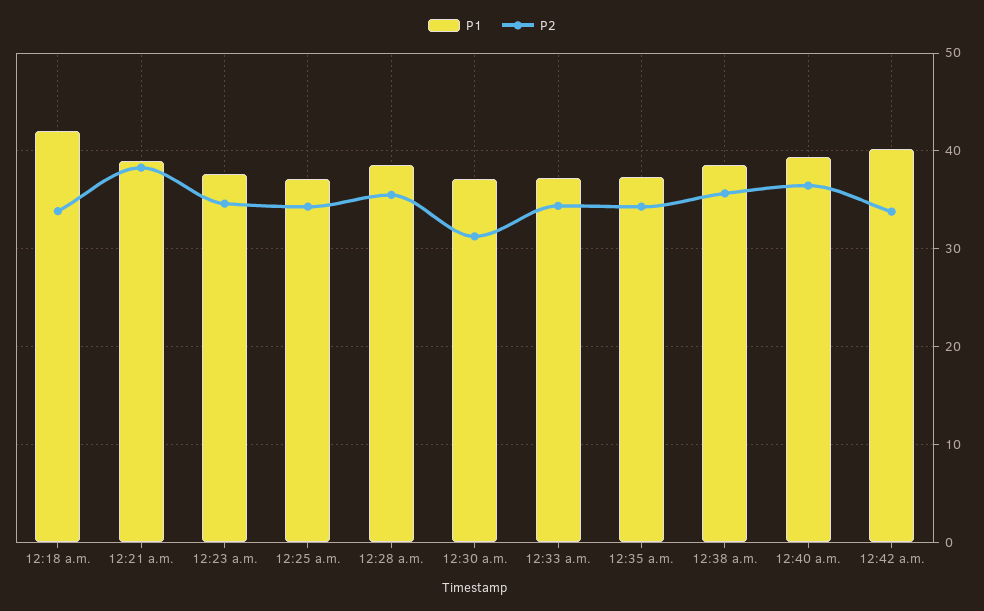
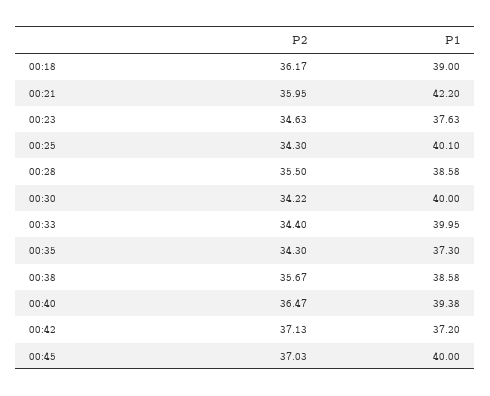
P1, 12:18 a.m.: 42 -> 39
P2, 12:18 a.m.: 34 -> 36.17
P1, 12:21 a.m.: 39 -> 42.2
P2, 12:21 a.m.: 38 -> 35.95
P1, 12:25 a.m.: 37 -> 40.1
P1, 12:30 a.m.: 37 -> 40
P2, 12:30 a.m.: 31 -> 34.22
P1, 12:33 a.m.: 37 -> 39.95
P1, 12:42 a.m.: 40 -> 37.2
P2, 12:42 a.m.: 34 -> 37.13
P2, 00:45: none -> 37.03
P1, 00:45: none -> 40

